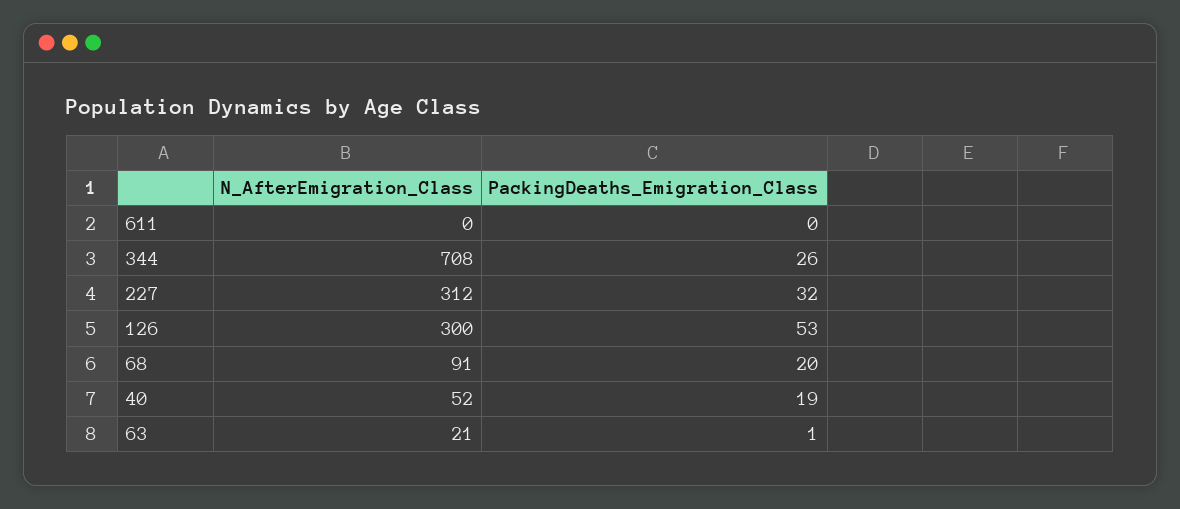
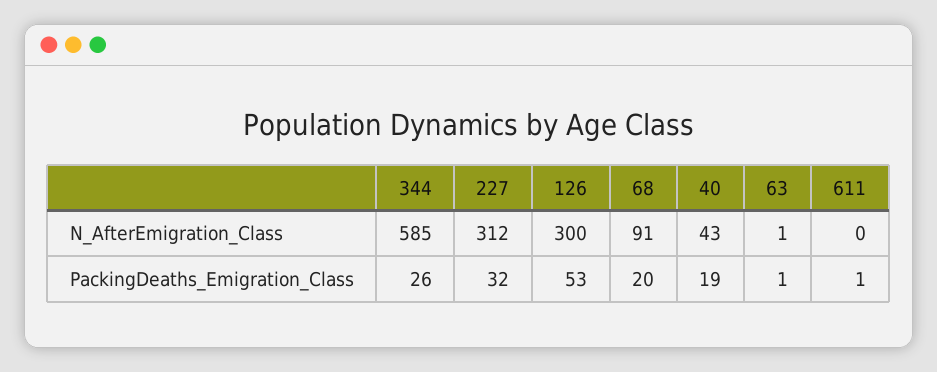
PackingDeaths_Emigration_Class, 611: 0 -> 1
N_AfterEmigration_Class, 344: 708 -> 585
N_AfterEmigration_Class, 40: 52 -> 43
N_AfterEmigration_Class, 63: 21 -> 1

